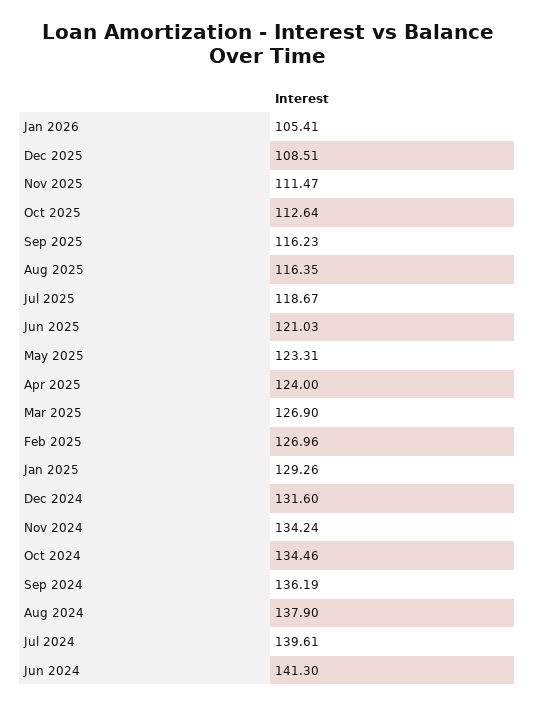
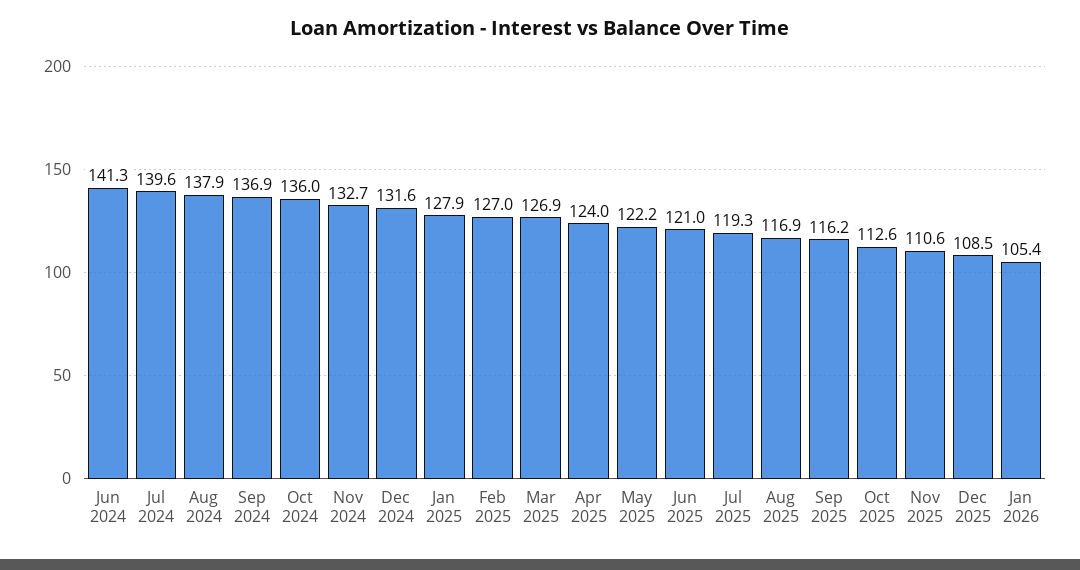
Nov 2025: 111.47 -> 110.6
Aug 2025: 116.35 -> 116.9
Jul 2025: 118.67 -> 119.3
May 2025: 123.31 -> 122.2
Jan 2025: 129.26 -> 127.9
Nov 2024: 134.24 -> 132.7
Oct 2024: 134.46 -> 136
Sep 2024: 136.19 -> 136.9

